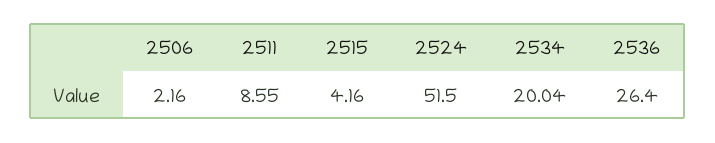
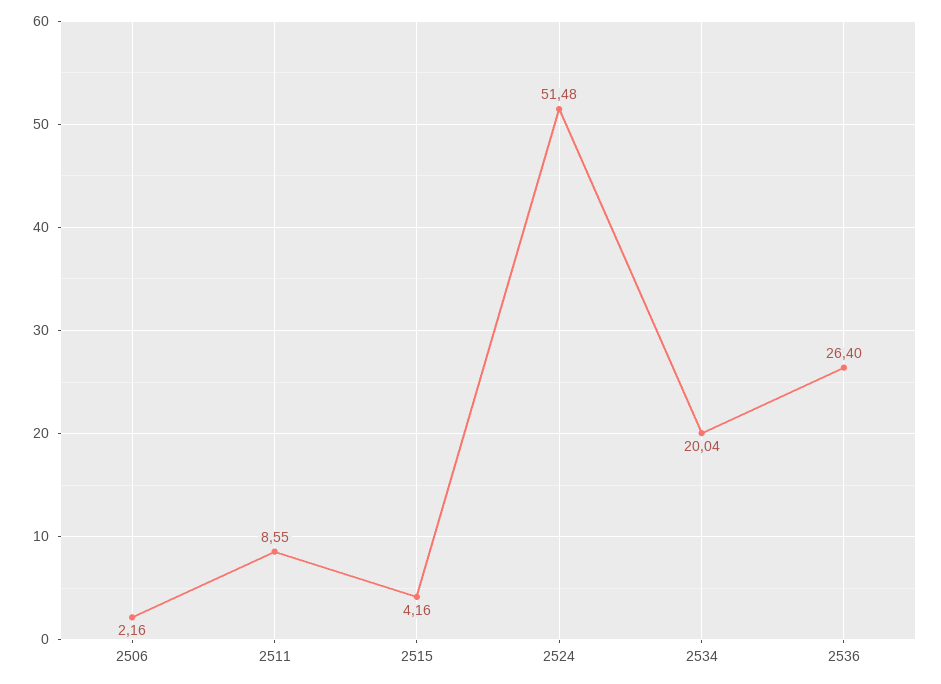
2524: 51.5 -> 51.48

